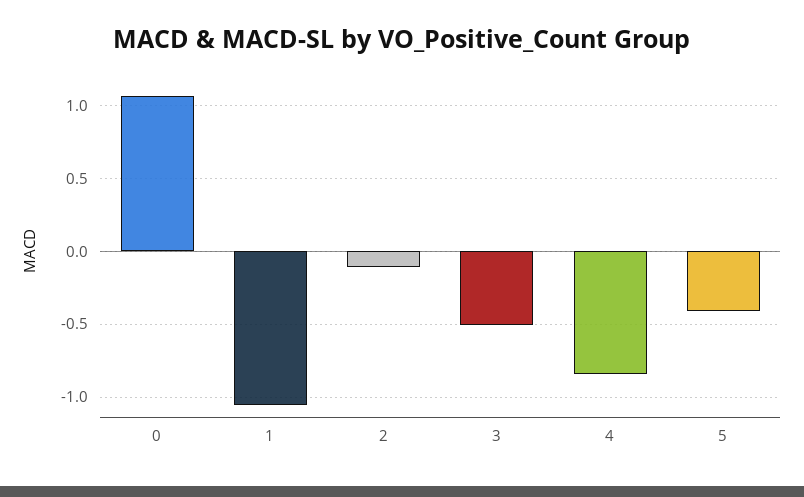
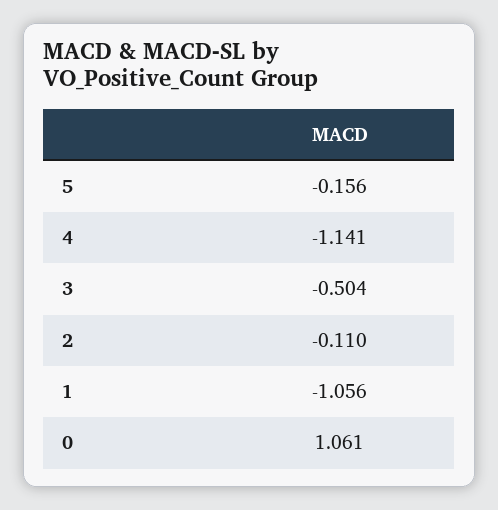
4: -0.85 -> -1.141
5: -0.4 -> -0.156

